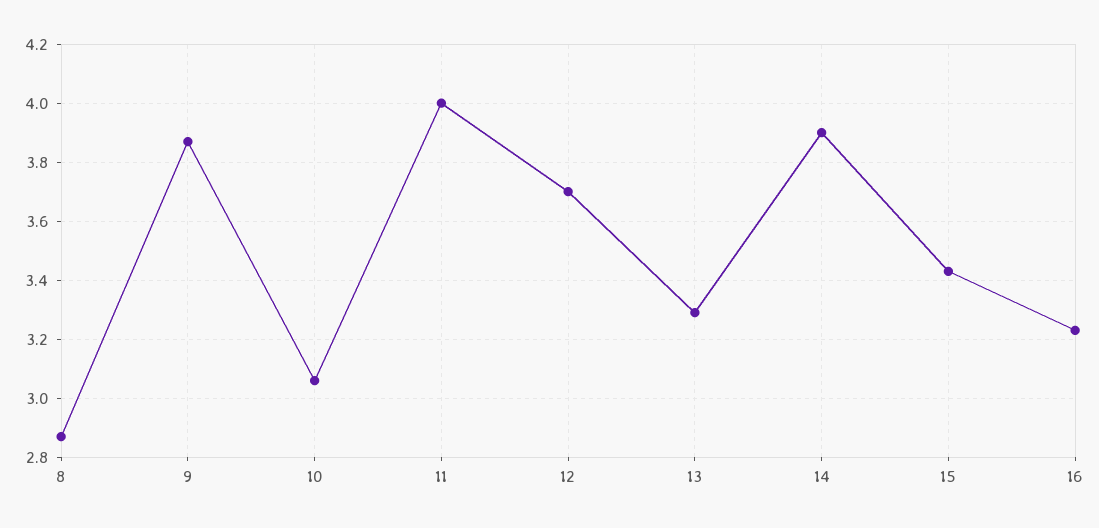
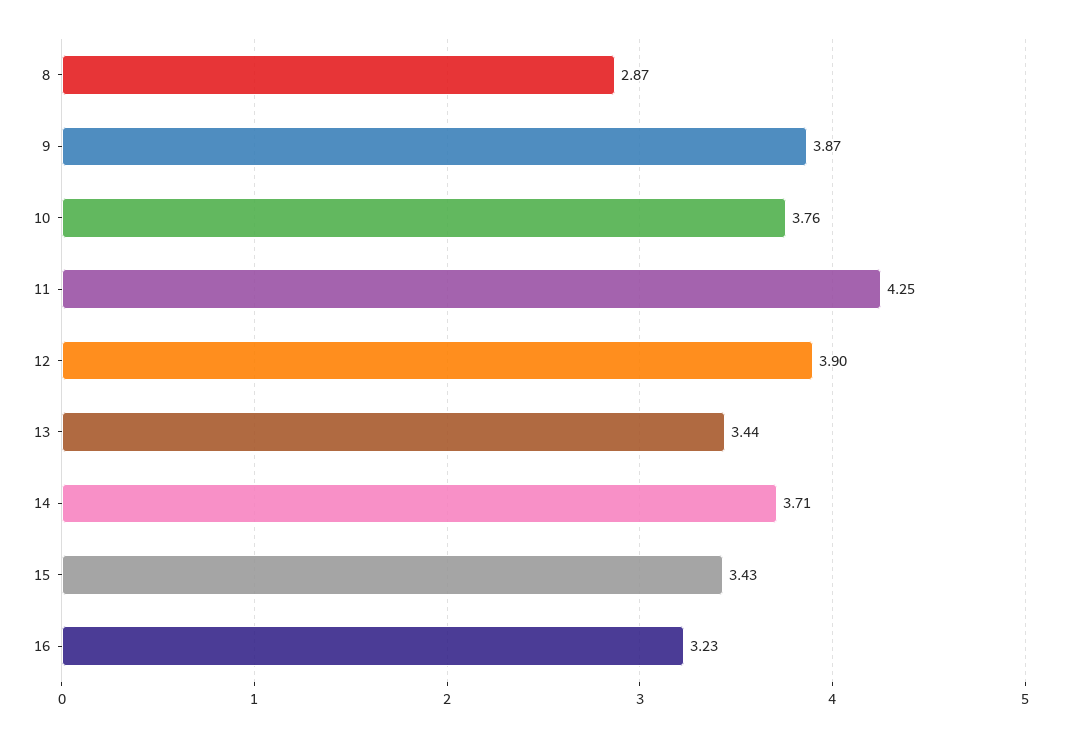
10: 3.05 -> 3.76
11: 4 -> 4.25
12: 3.7 -> 3.9
13: 3.3 -> 3.44
14: 3.9 -> 3.71

